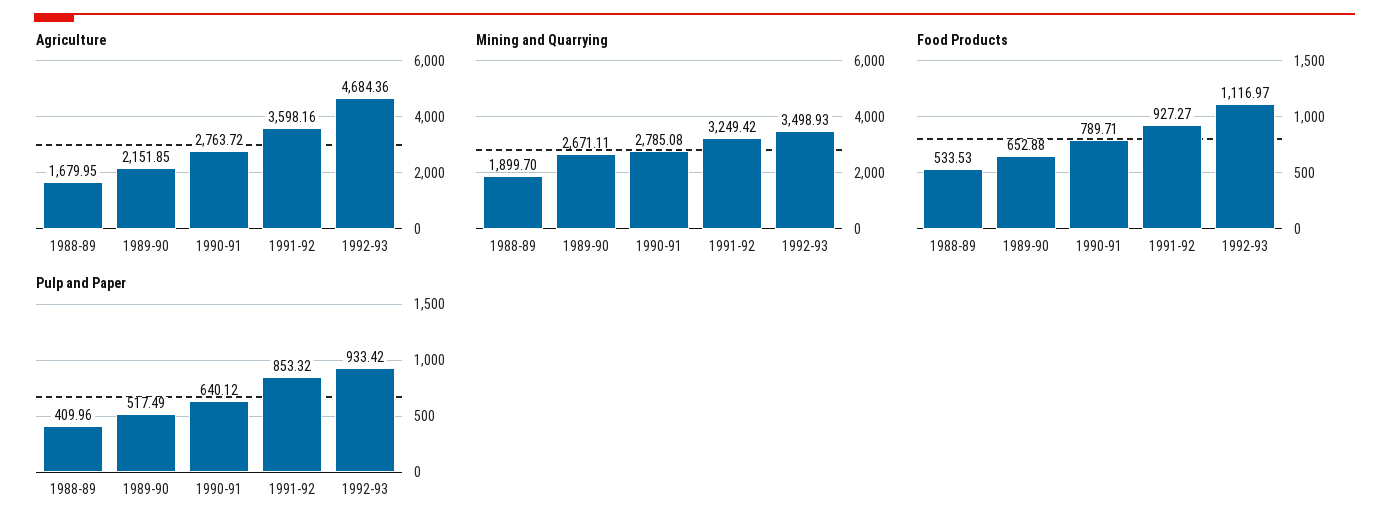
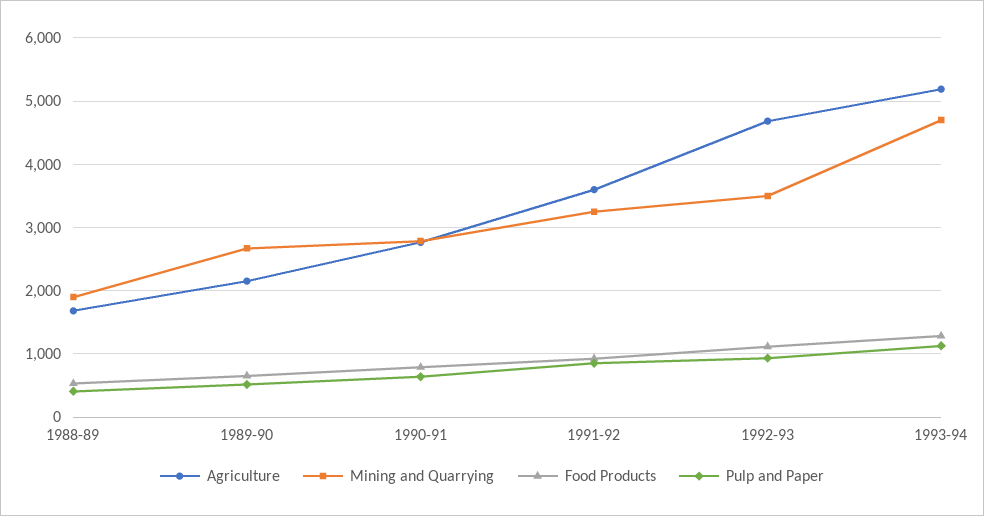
Agriculture, 1993-94: none -> 5200
Mining and Quarrying, 1993-94: none -> 4700
Food Products, 1993-94: none -> 1300
Pulp and Paper, 1993-94: none -> 1100

